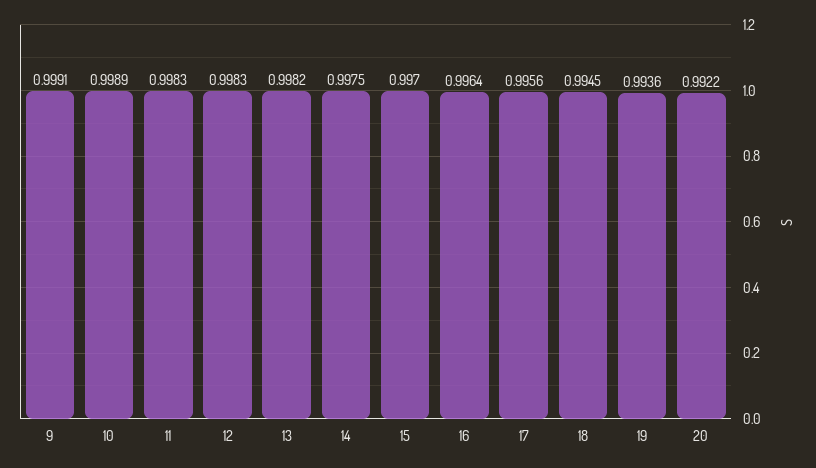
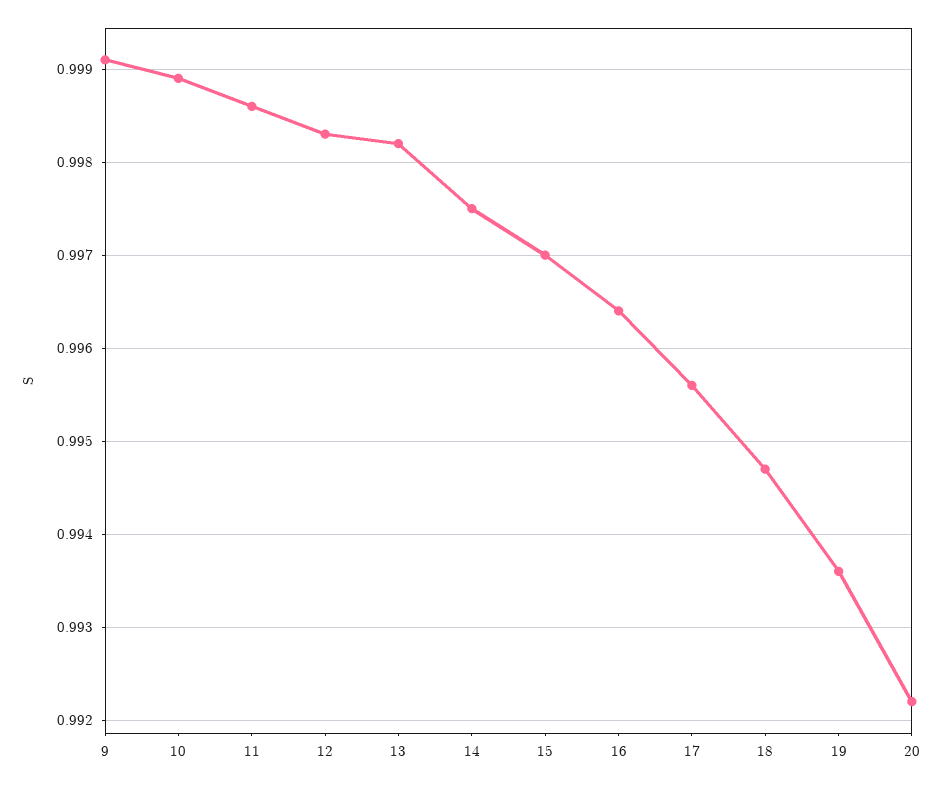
11: 0.9983 -> 0.9986
18: 0.9945 -> 0.9947

